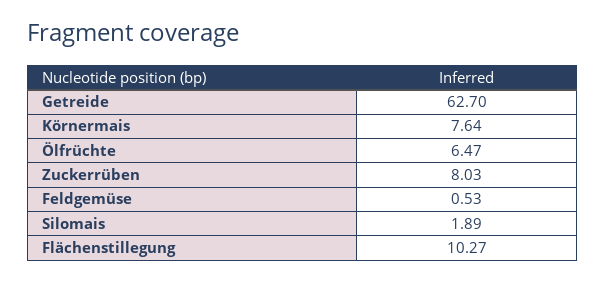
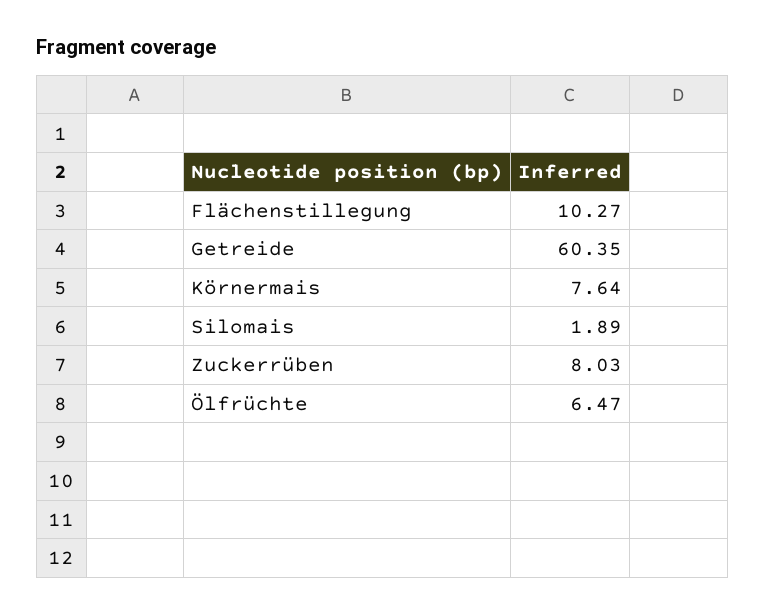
Getreide: 62.7 -> 60.35
Feldgemüse: 0.53 -> none

